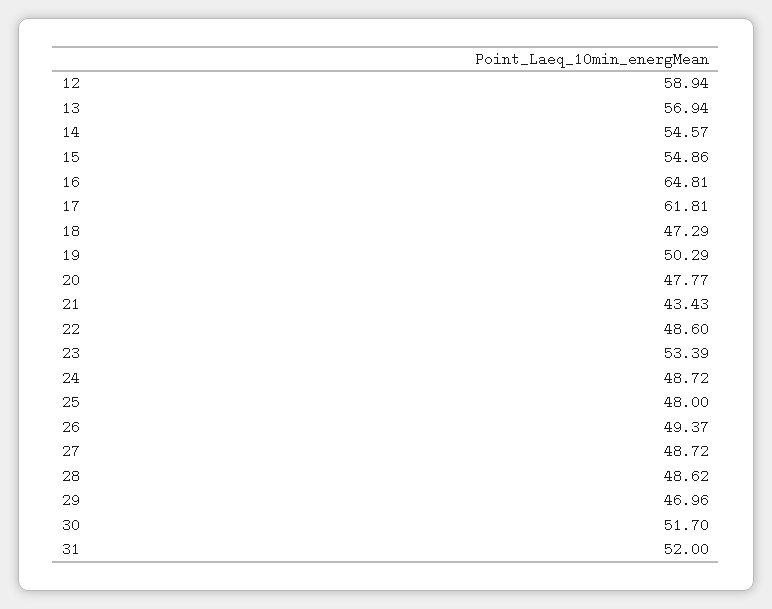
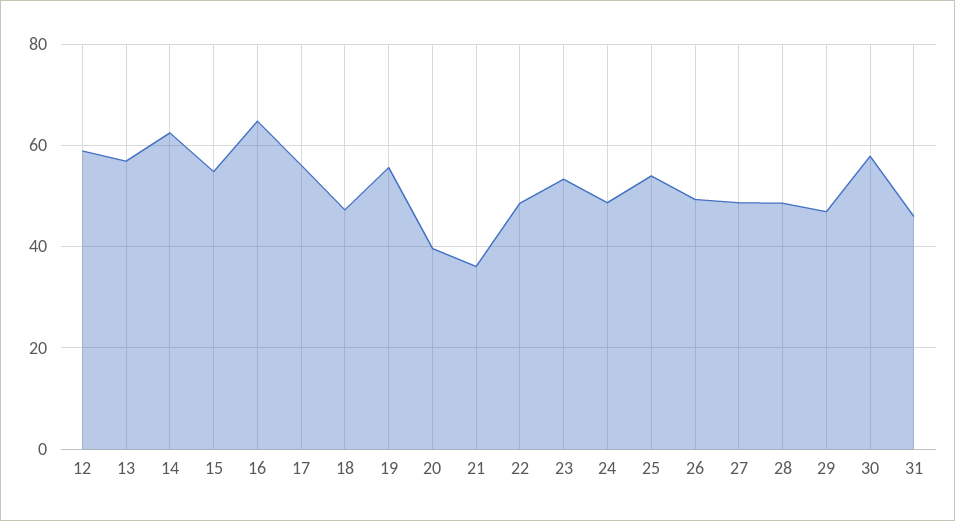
14: 54.57 -> 62
17: 61.81 -> 56
19: 50.29 -> 56
20: 47.77 -> 40
21: 43.43 -> 36
25: 48 -> 54
30: 51.7 -> 58
31: 52 -> 46

